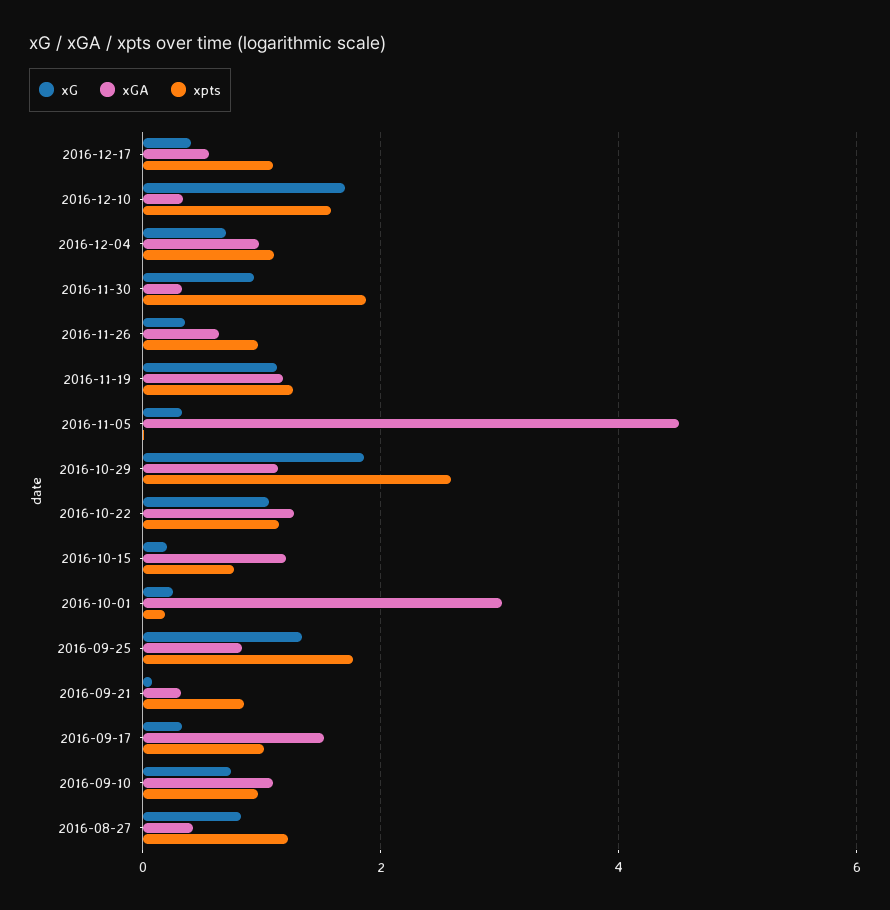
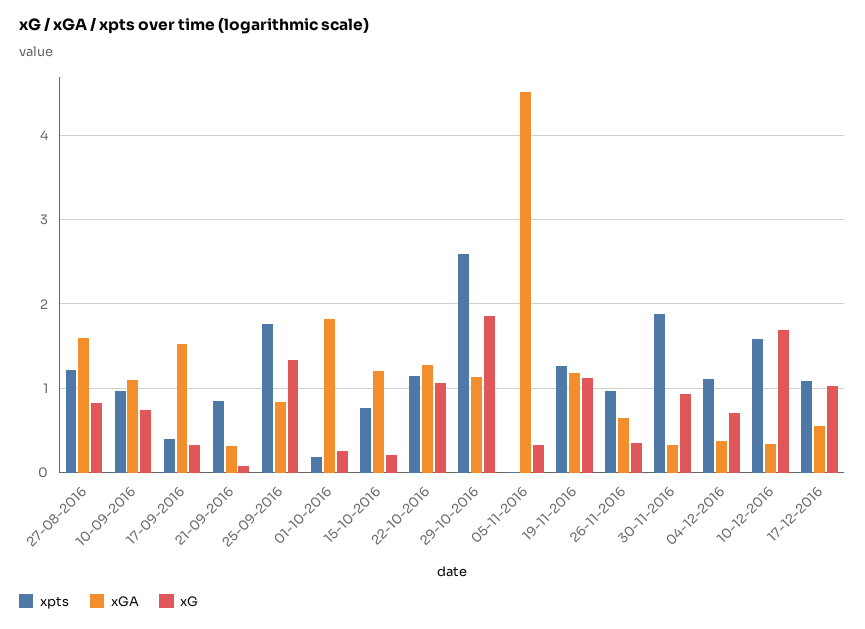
xG, 2016-12-17: 0.4 -> 1
xGA, 2016-12-04: 1 -> 0.4
xGA, 2016-10-01: 3 -> 1.8
xpts, 2016-09-17: 1 -> 0.4
xGA, 2016-08-27: 0.4 -> 1.6

